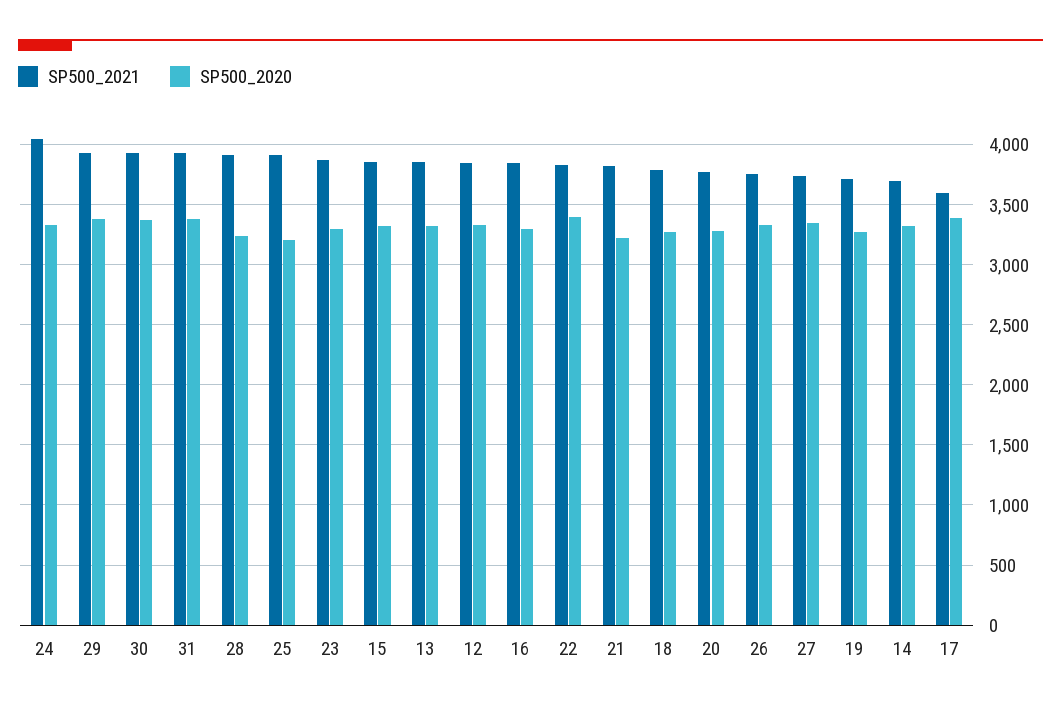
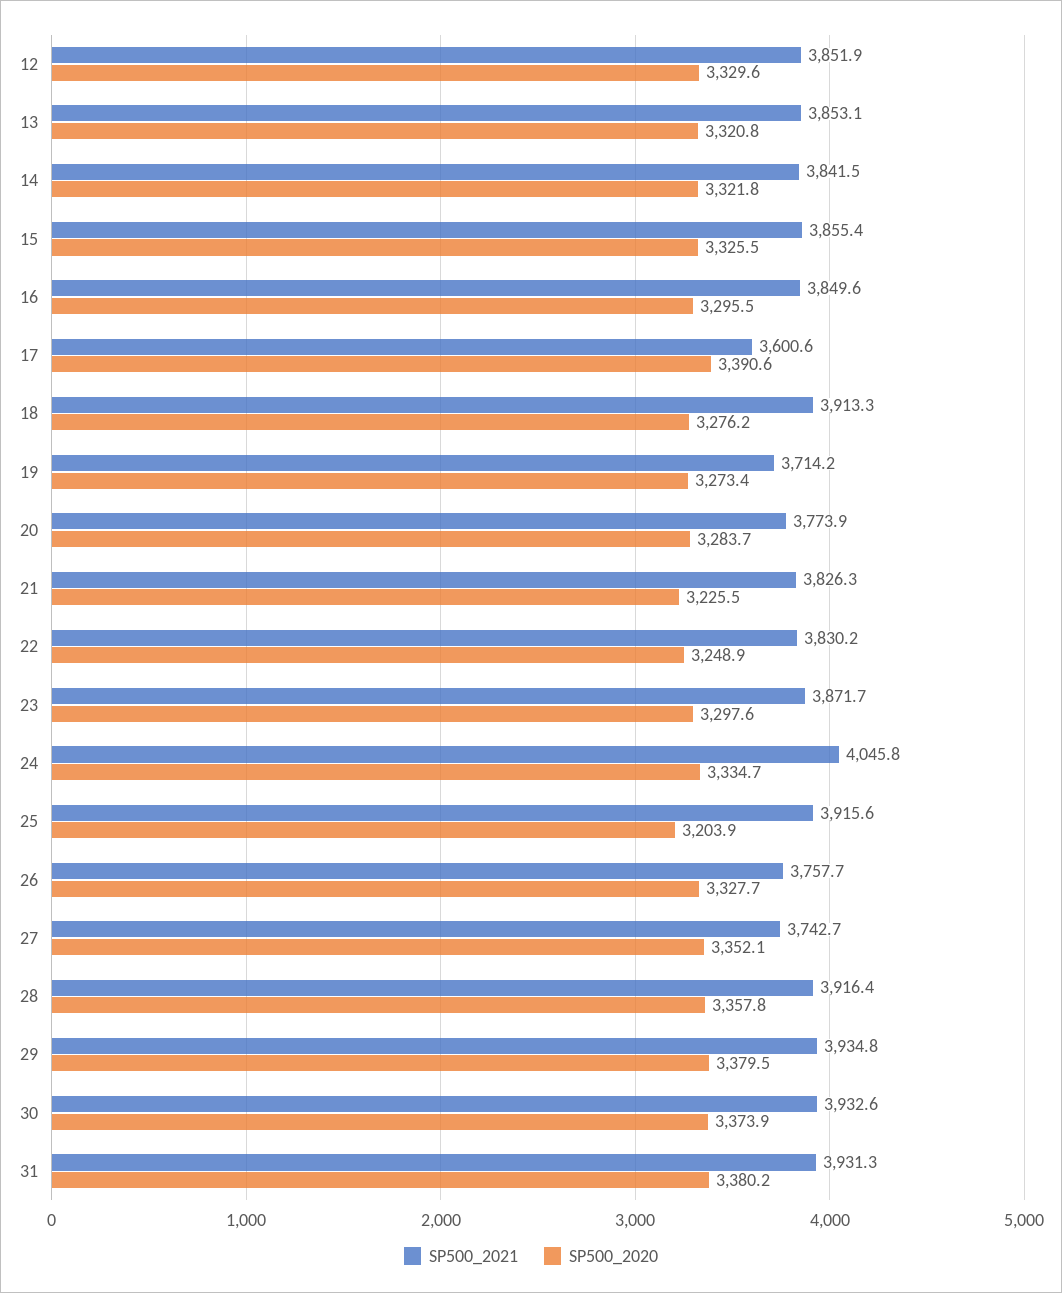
SP500_2020, 28: 3250 -> 3357.8
SP500_2020, 22: 3400 -> 3248.9
SP500_2021, 18: 3800 -> 3913.3
SP500_2021, 14: 3700 -> 3841.5

